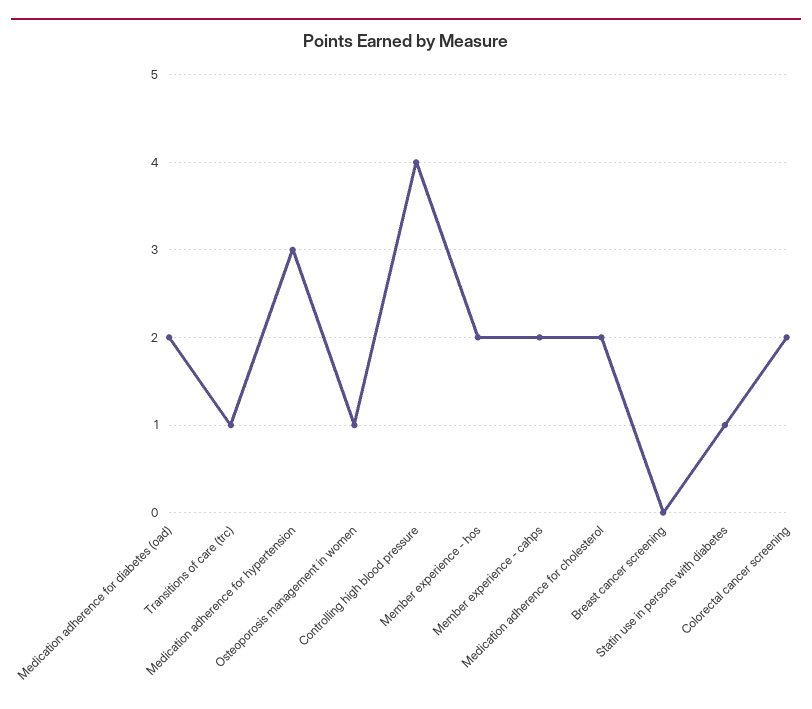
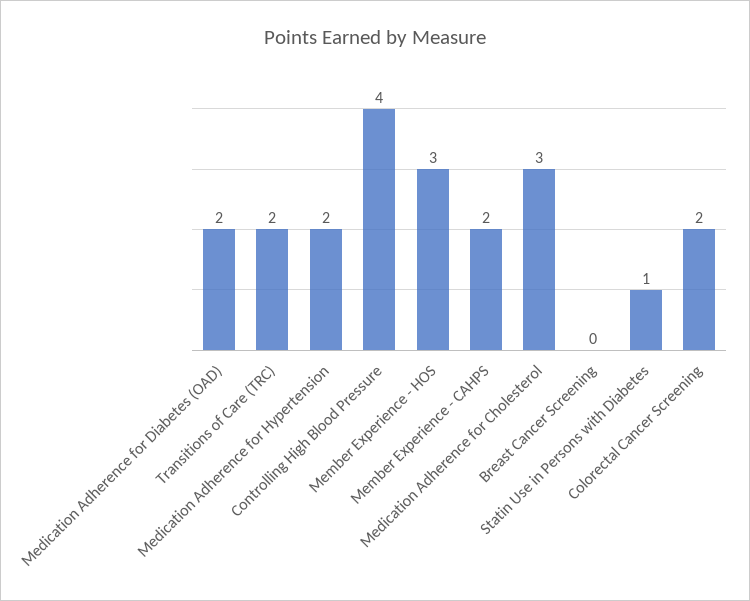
Transitions of care (trc): 1 -> 2
Medication adherence for hypertension: 3 -> 2
Osteoporosis management in women: 1 -> none
Member experience - hos: 2 -> 3
Medication adherence for cholesterol: 2 -> 3

